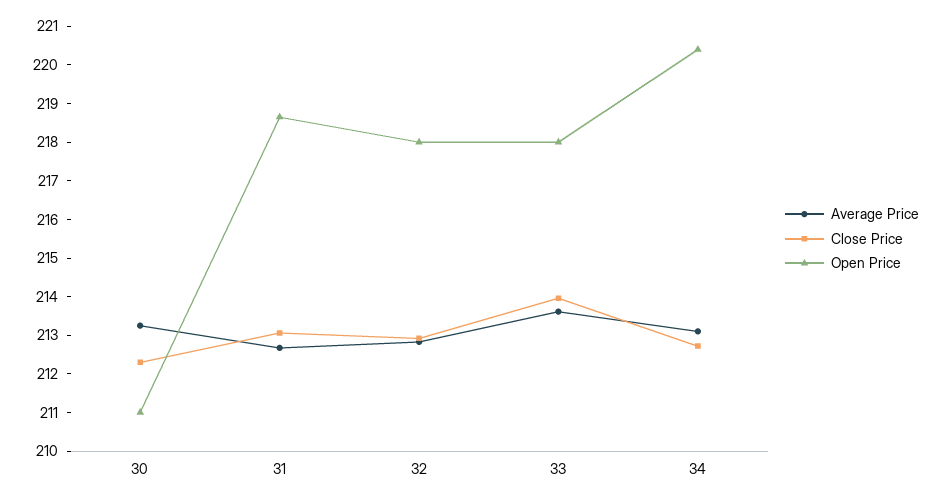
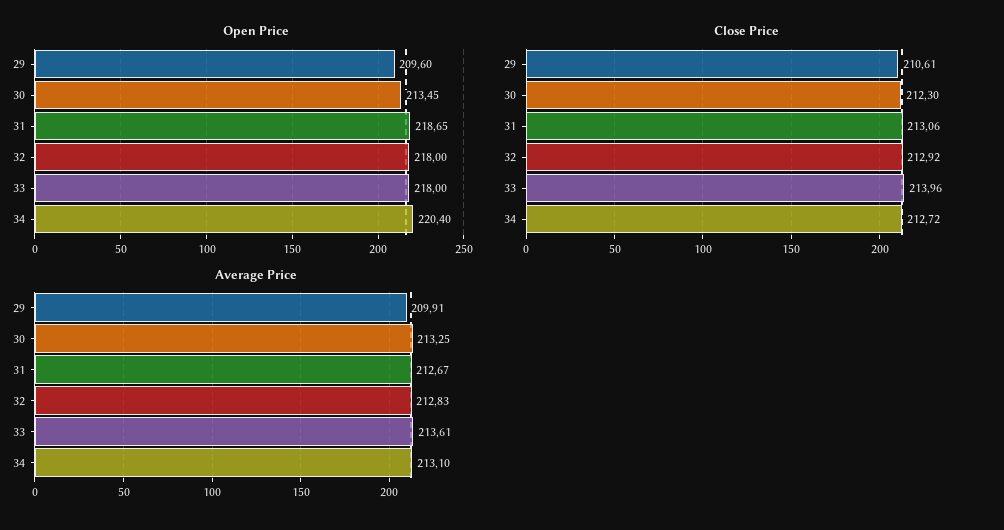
Open Price, 30: 211 -> 213.45
Open Price, 29: none -> 209.6
Close Price, 29: none -> 210.61
Average Price, 29: none -> 209.91

